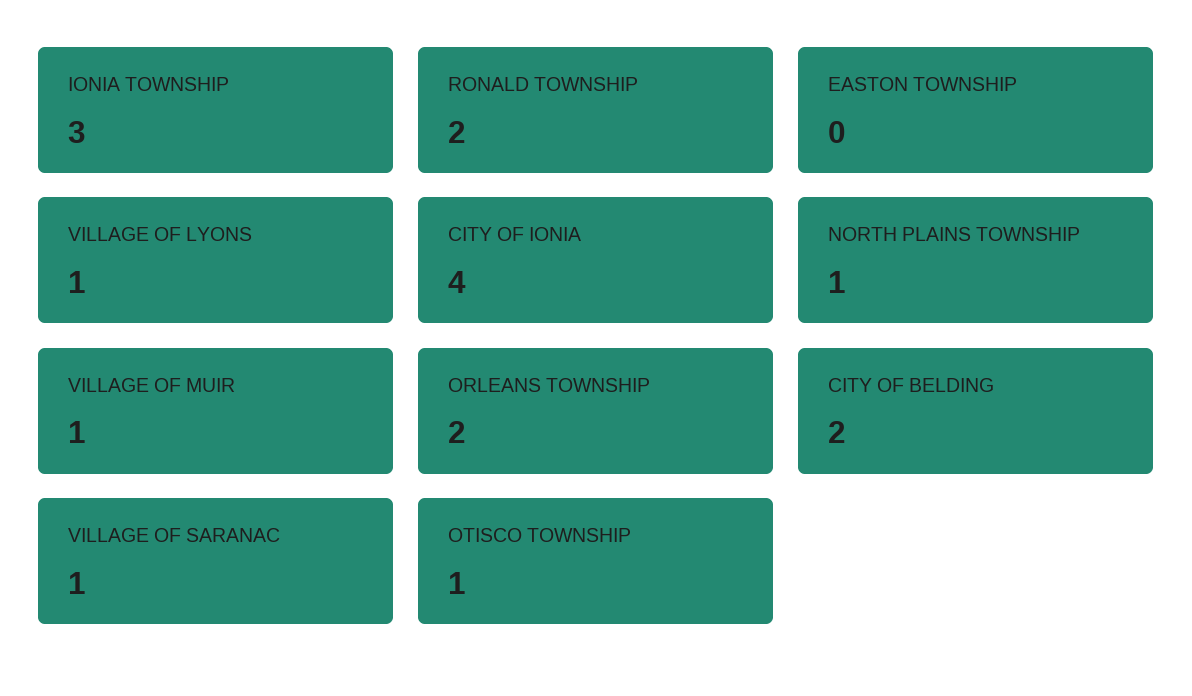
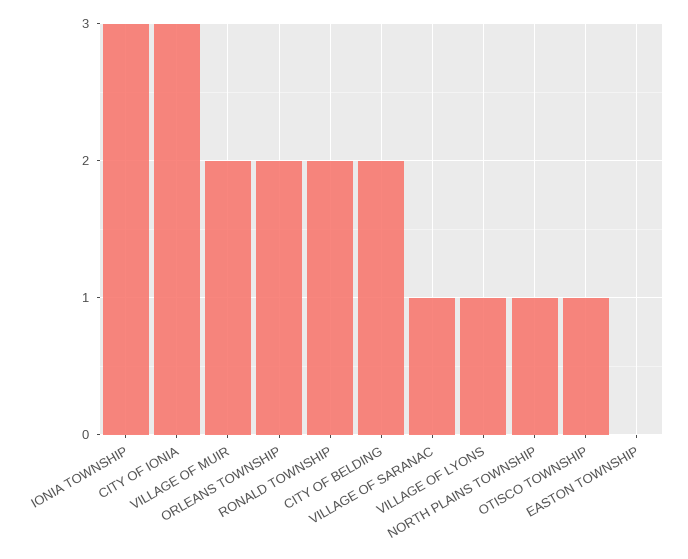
CITY OF IONIA: 4 -> 3
VILLAGE OF MUIR: 1 -> 2

